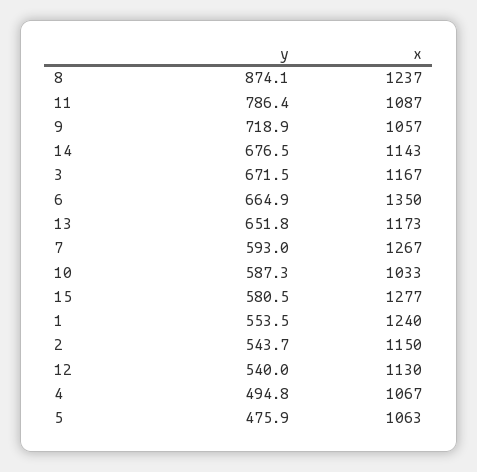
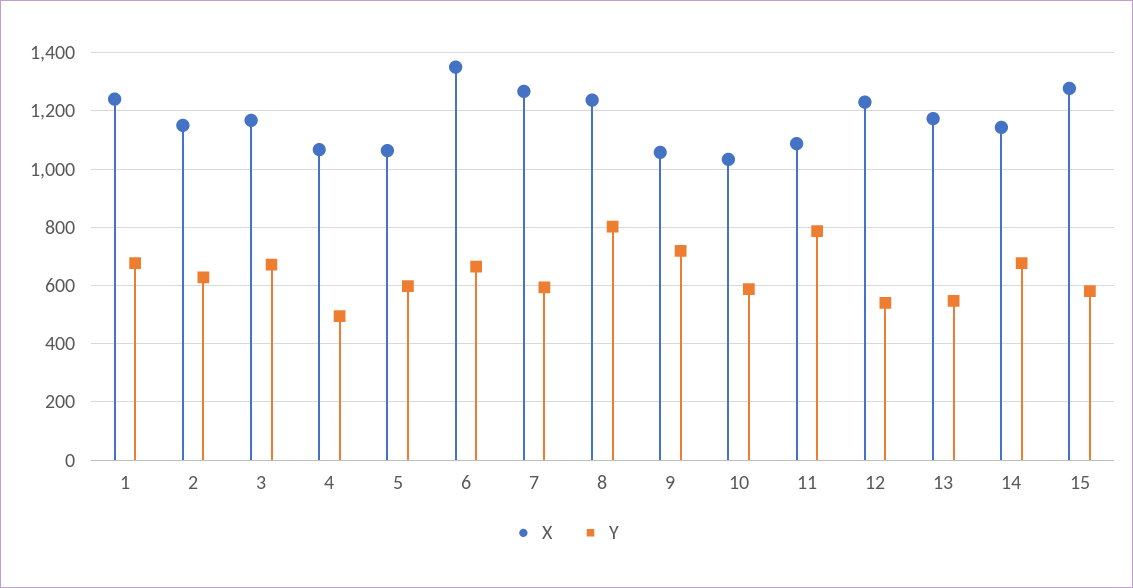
y, 8: 874.1 -> 800
y, 13: 651.8 -> 550
y, 1: 553.5 -> 675
y, 2: 543.7 -> 625
x, 12: 1130 -> 1225
y, 5: 475.9 -> 600

